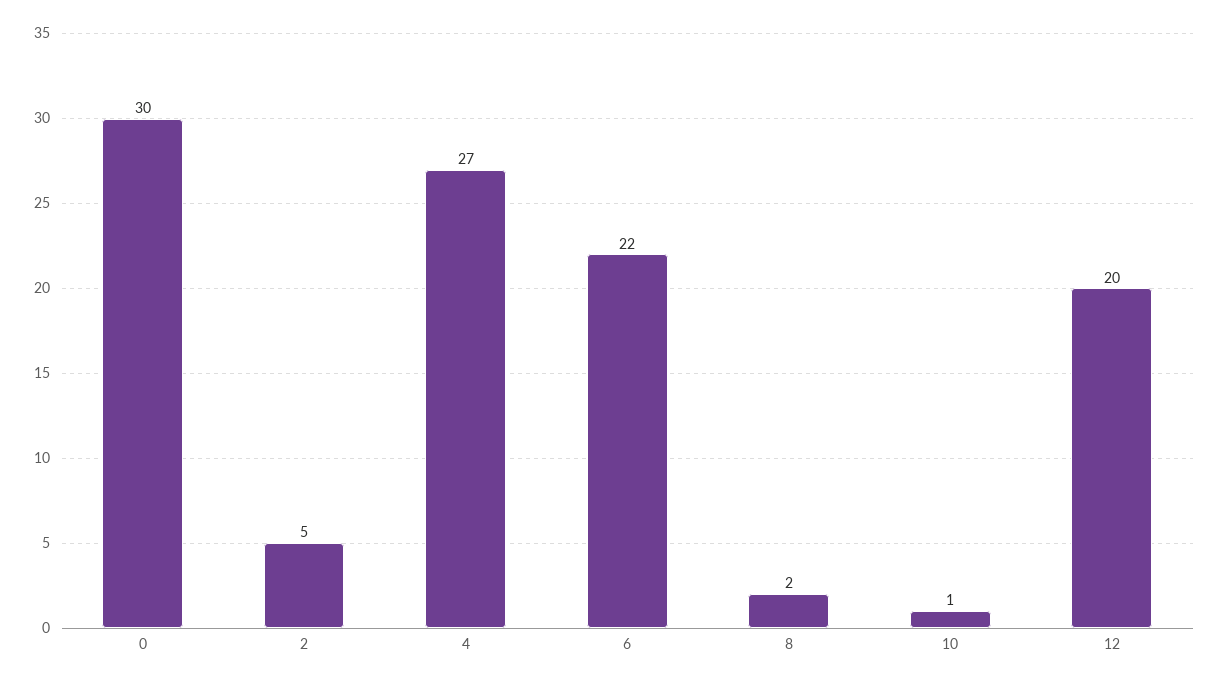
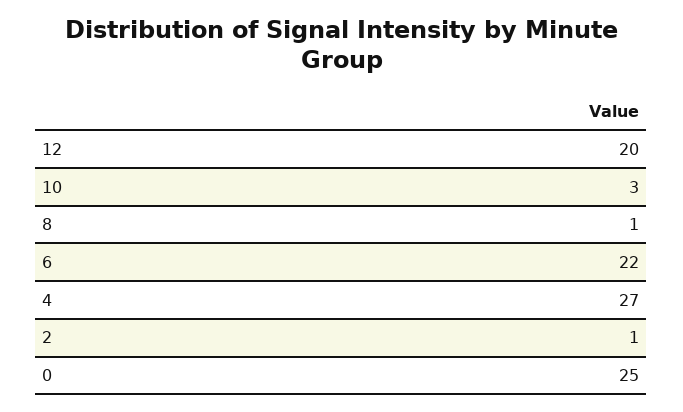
0: 30 -> 25
2: 5 -> 1
8: 2 -> 1
10: 1 -> 3

